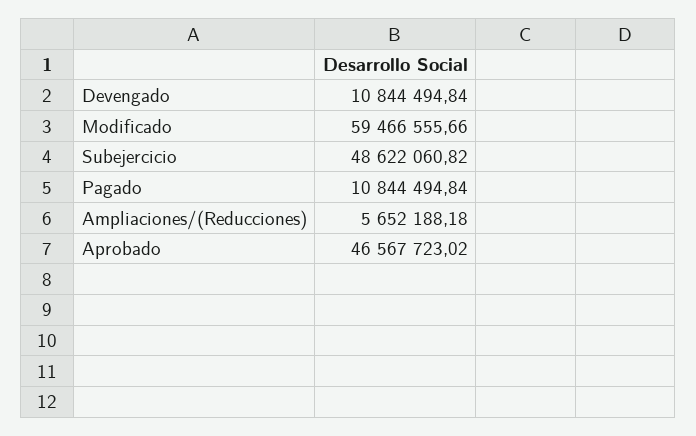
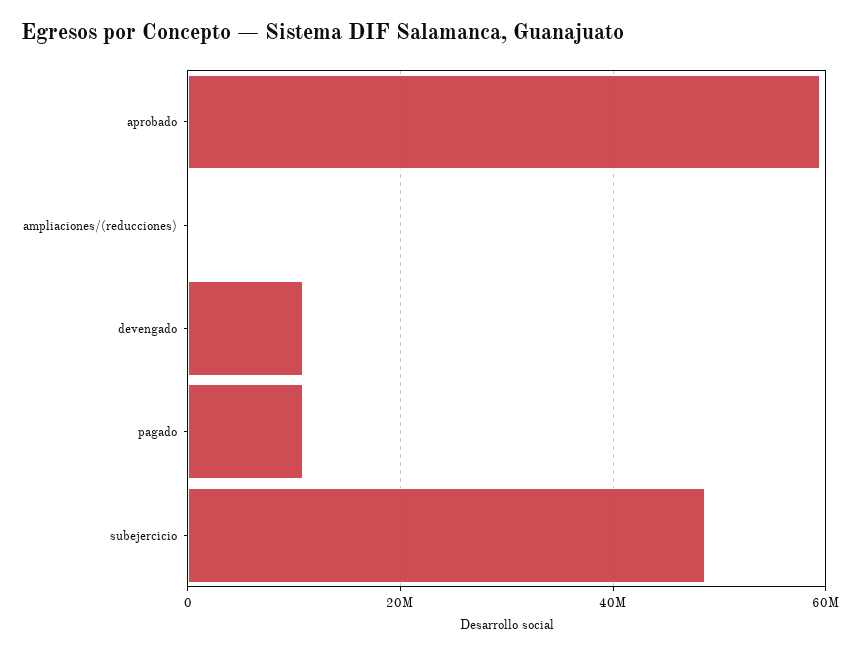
Modificado: 59466555.66 -> none
Ampliaciones/(Reducciones): 5652188.18 -> 0
Aprobado: 46567723.02 -> 60000000

